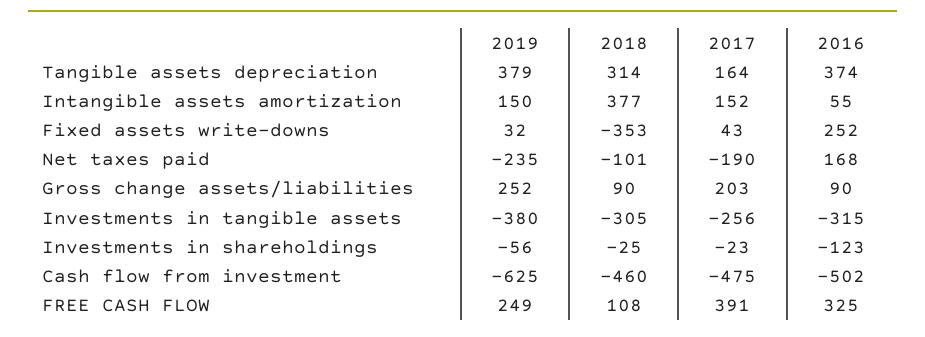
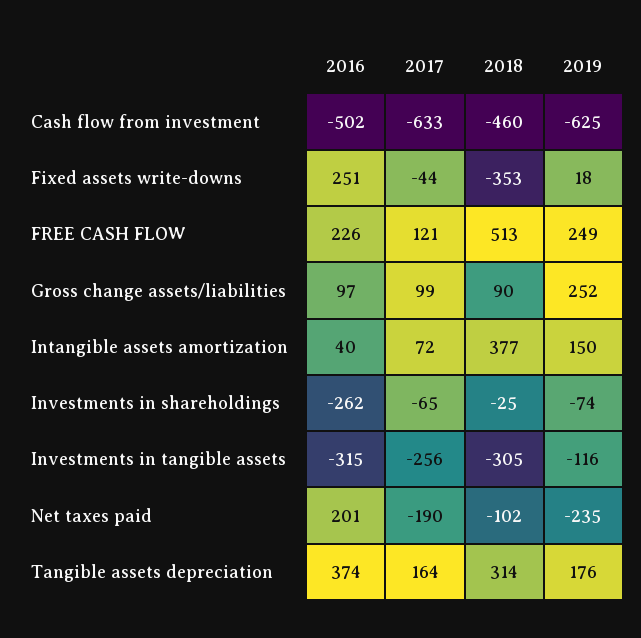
2019, Tangible assets depreciation: 379 -> 176
2017, Intangible assets amortization: 152 -> 72
2016, Intangible assets amortization: 55 -> 40
2019, Fixed assets write-downs: 32 -> 18
2017, Fixed assets write-downs: 43 -> -44
2016, Fixed assets write-downs: 252 -> 251
2018, Net taxes paid: -101 -> -102
2016, Net taxes paid: 168 -> 201
2017, Gross change assets/liabilities: 203 -> 99
2016, Gross change assets/liabilities: 90 -> 97
2019, Investments in tangible assets: -380 -> -116
2019, Investments in shareholdings: -56 -> -74
2017, Investments in shareholdings: -23 -> -65
2016, Investments in shareholdings: -123 -> -262
2017, Cash flow from investment: -475 -> -633
2018, FREE CASH FLOW: 108 -> 513
2017, FREE CASH FLOW: 391 -> 121
2016, FREE CASH FLOW: 325 -> 226

